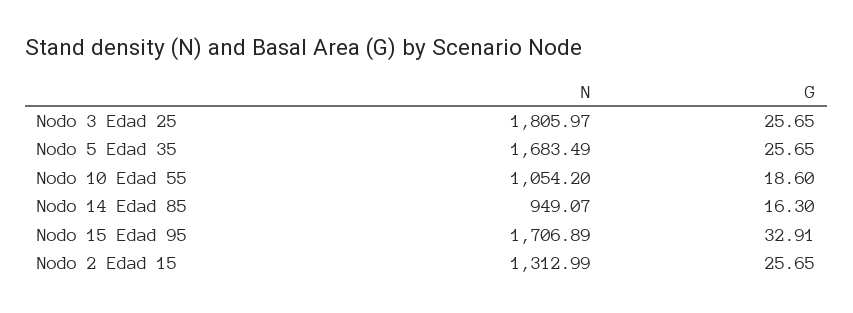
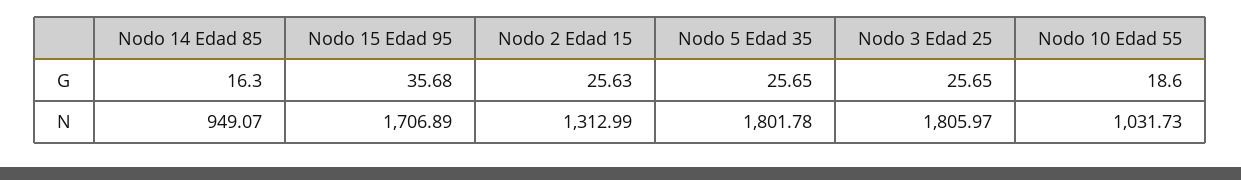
N, Nodo 5 Edad 35: 1683.49 -> 1801.78
N, Nodo 10 Edad 55: 1054.2 -> 1031.73
G, Nodo 15 Edad 95: 32.91 -> 35.68
G, Nodo 2 Edad 15: 25.65 -> 25.63

